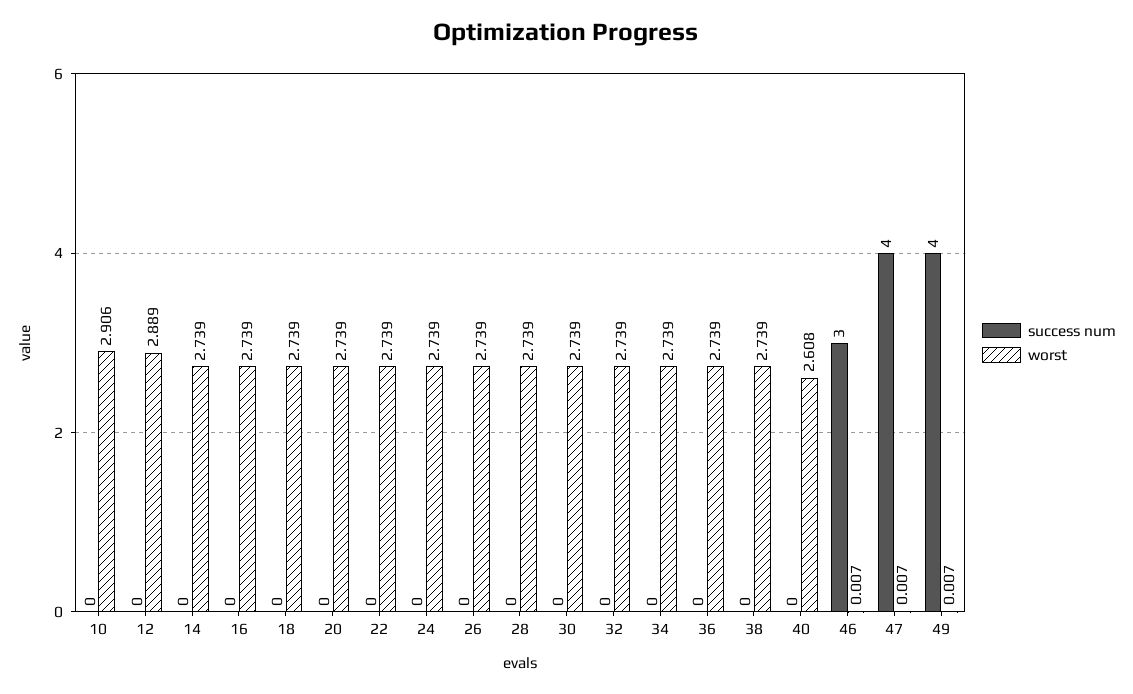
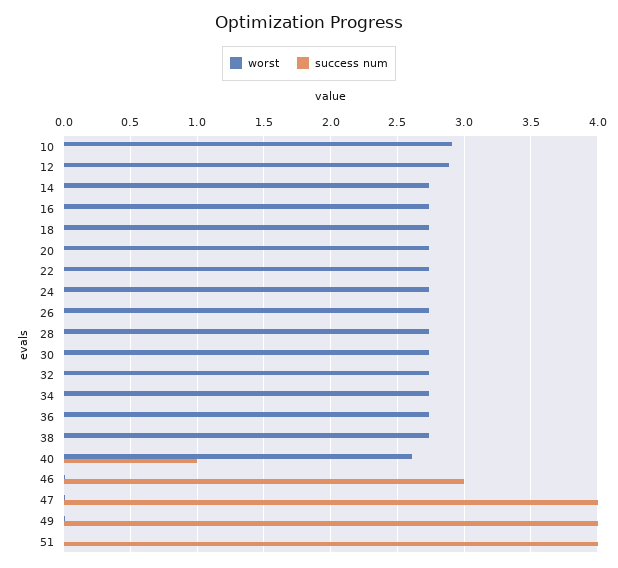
success num, 40: 0 -> 1
worst, 51: none -> 0
success num, 51: none -> 4

